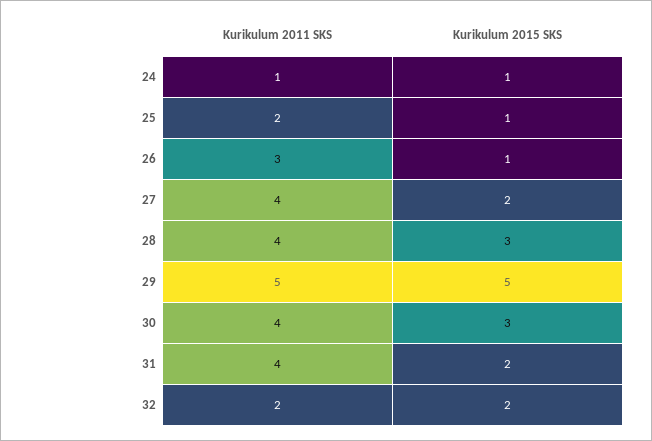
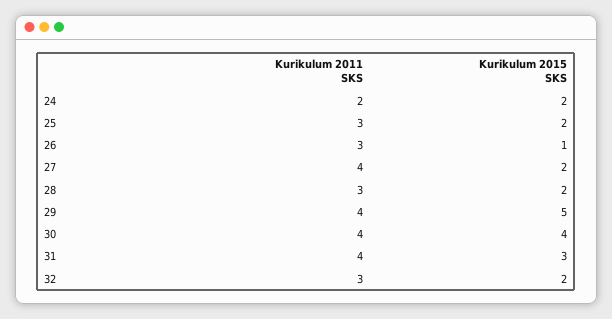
Kurikulum 2011 SKS, 24: 1 -> 2
Kurikulum 2015 SKS, 24: 1 -> 2
Kurikulum 2011 SKS, 25: 2 -> 3
Kurikulum 2015 SKS, 25: 1 -> 2
Kurikulum 2011 SKS, 28: 4 -> 3
Kurikulum 2015 SKS, 28: 3 -> 2
Kurikulum 2011 SKS, 29: 5 -> 4
Kurikulum 2015 SKS, 30: 3 -> 4
Kurikulum 2015 SKS, 31: 2 -> 3
Kurikulum 2011 SKS, 32: 2 -> 3

